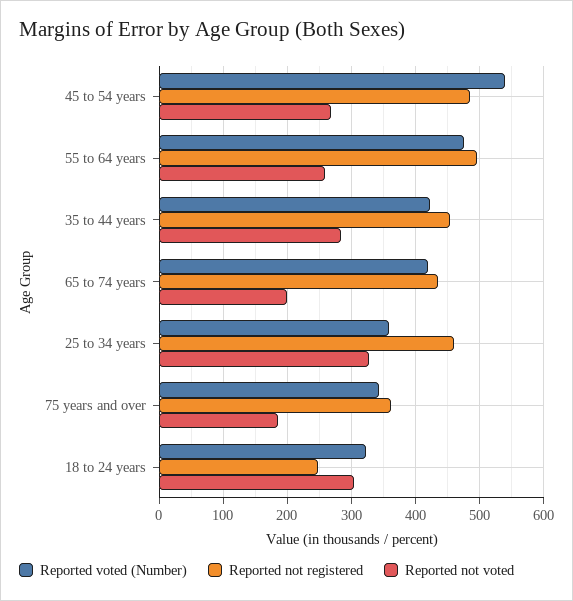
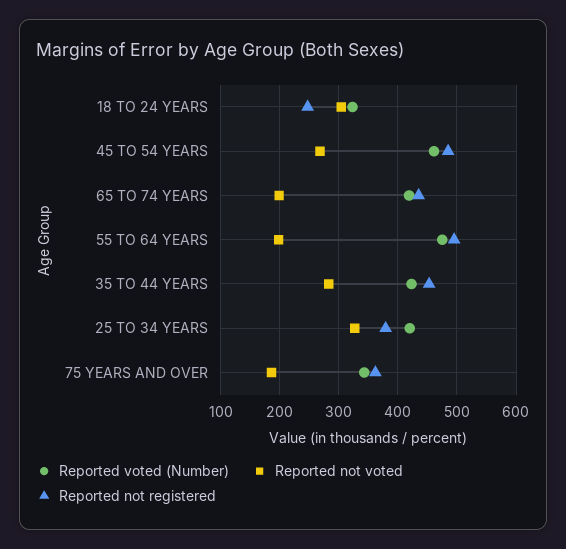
Reported voted (Number), 45 to 54 years: 540 -> 460
Reported not voted, 55 to 64 years: 260 -> 200
Reported voted (Number), 25 to 34 years: 360 -> 420
Reported not registered, 25 to 34 years: 460 -> 380

